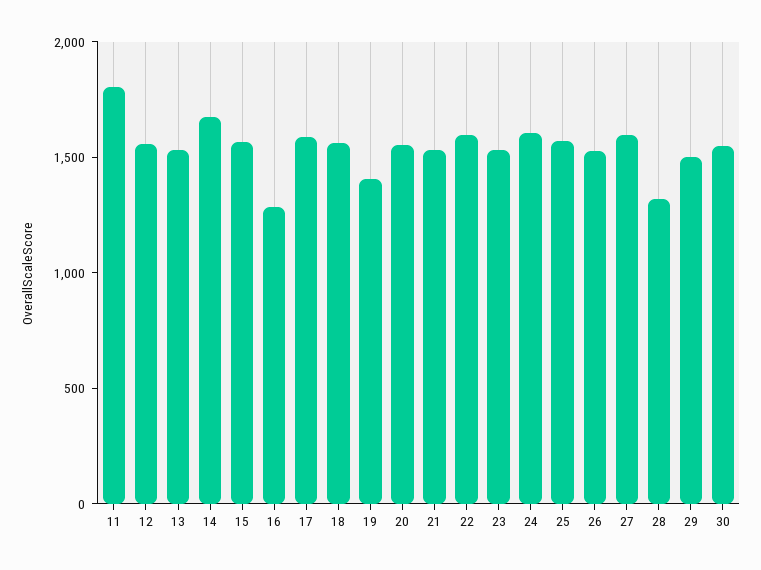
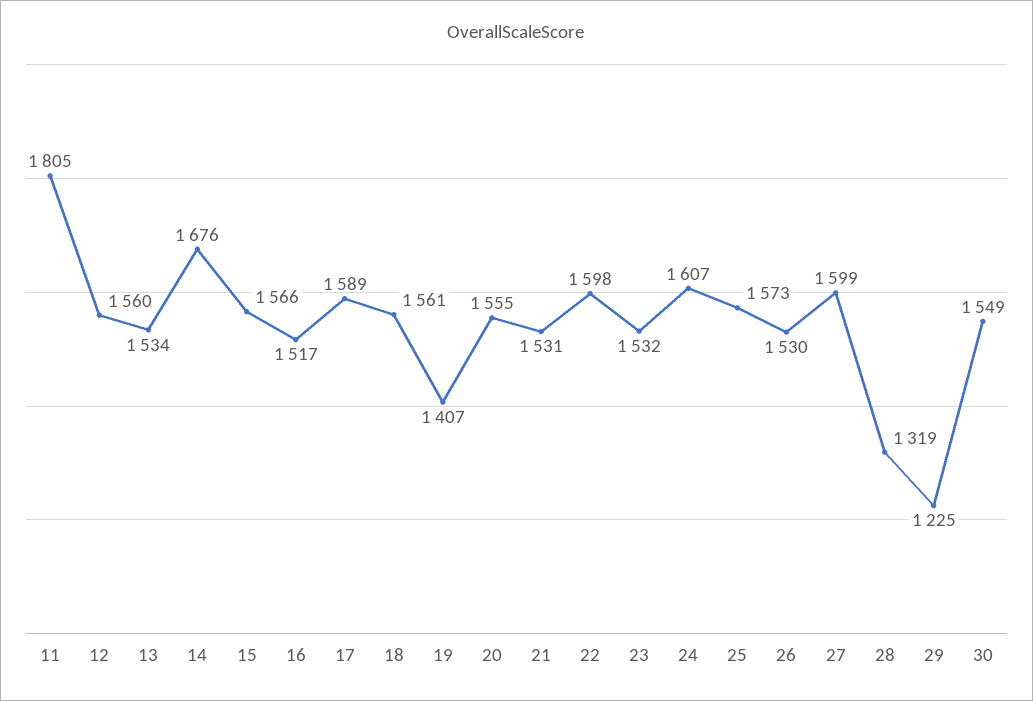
16: 1300 -> 1517
29: 1500 -> 1225

